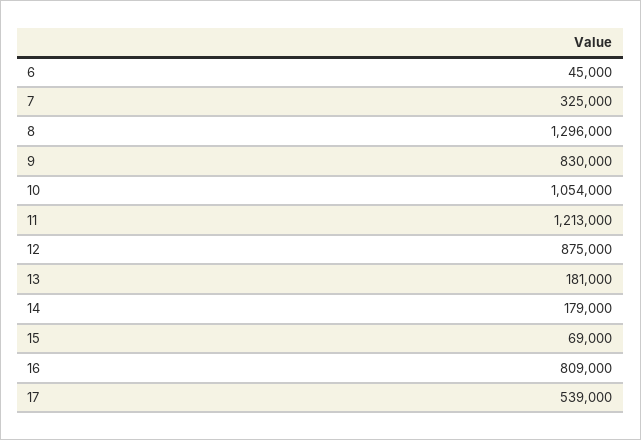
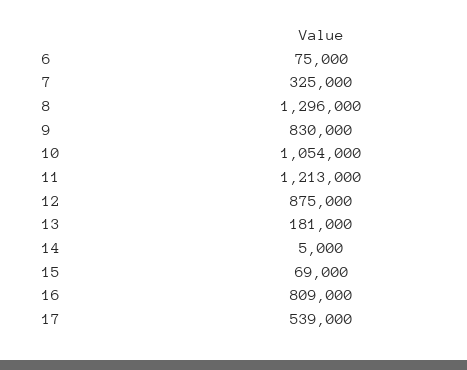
6: 45000 -> 75000
14: 179000 -> 5000

